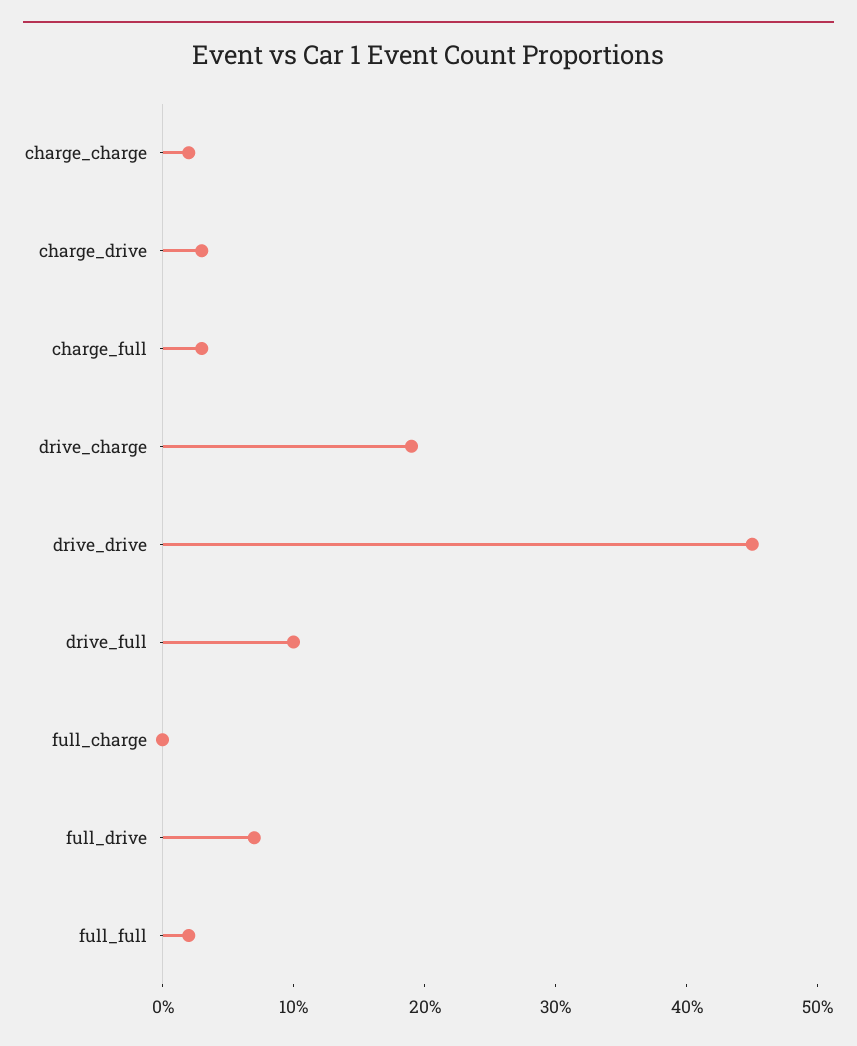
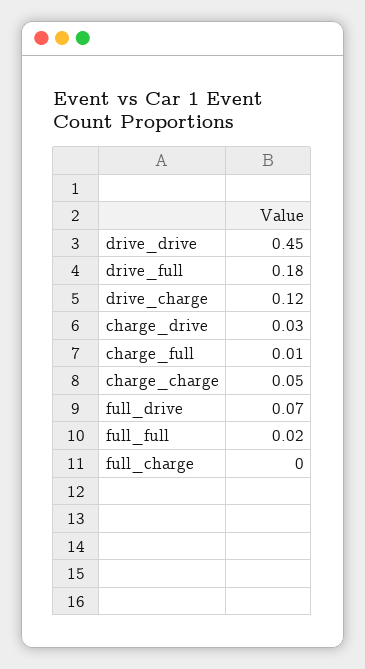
charge_charge: 0.02 -> 0.05
charge_full: 0.03 -> 0.01
drive_charge: 0.19 -> 0.12
drive_full: 0.1 -> 0.18

